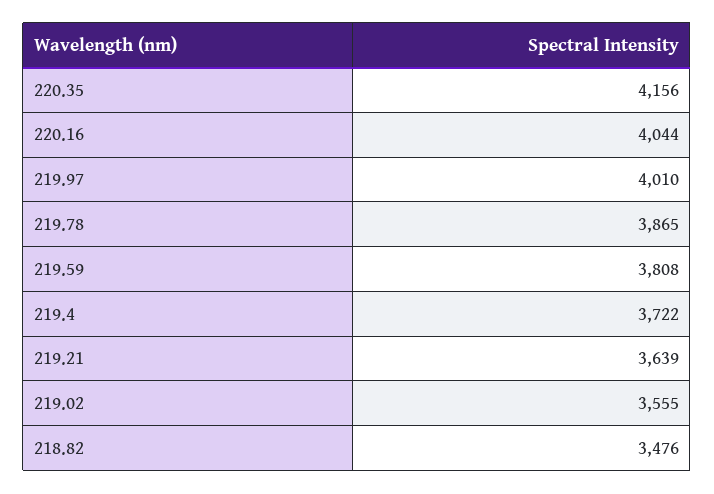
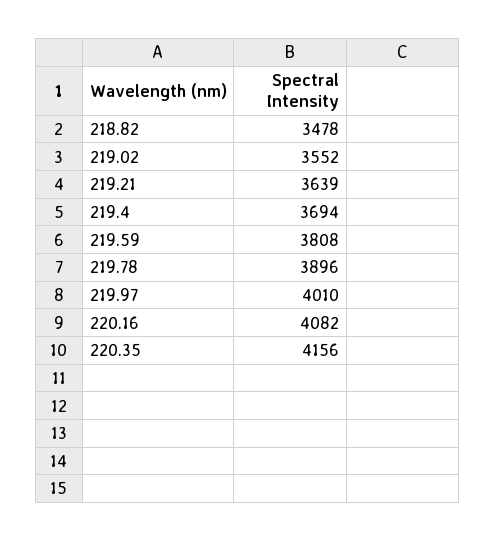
220.16: 4044 -> 4082
219.78: 3865 -> 3896
219.4: 3722 -> 3694
219.02: 3555 -> 3552
218.82: 3476 -> 3478

